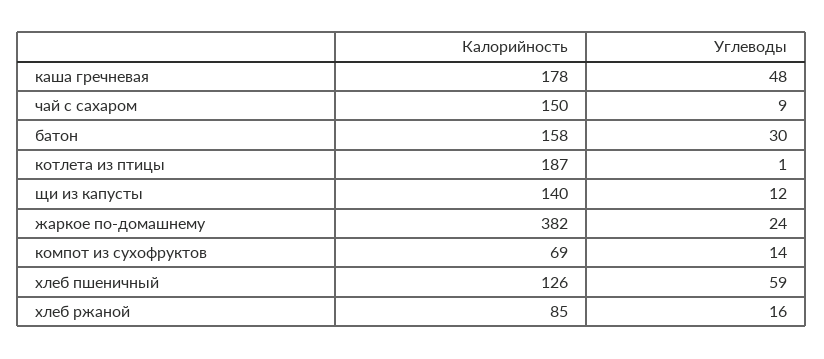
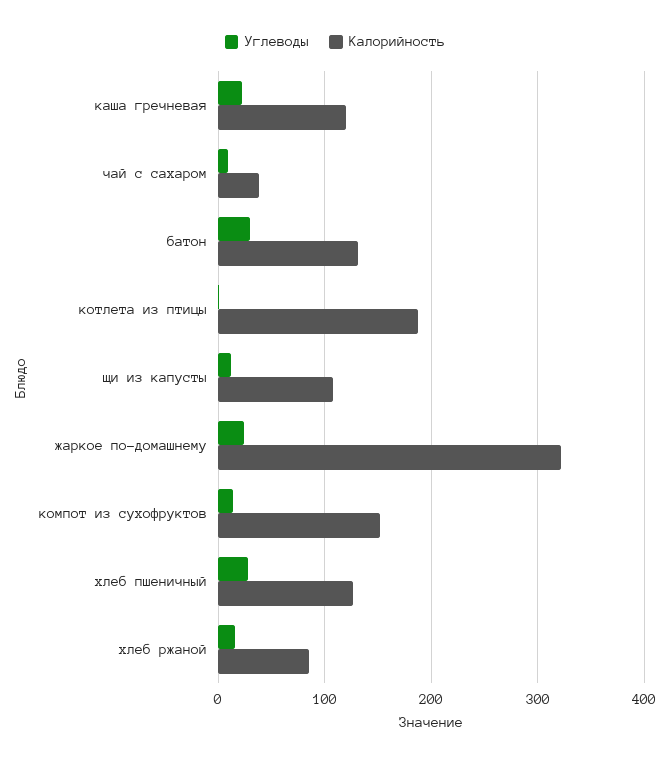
Калорийность, каша гречневая: 178 -> 120
Углеводы, каша гречневая: 48 -> 20
Калорийность, чай с сахаром: 150 -> 40
Калорийность, батон: 158 -> 130
Калорийность, щи из капусты: 140 -> 110
Калорийность, жаркое по-домашнему: 382 -> 320
Калорийность, компот из сухофруктов: 69 -> 150
Углеводы, хлеб пшеничный: 59 -> 30

